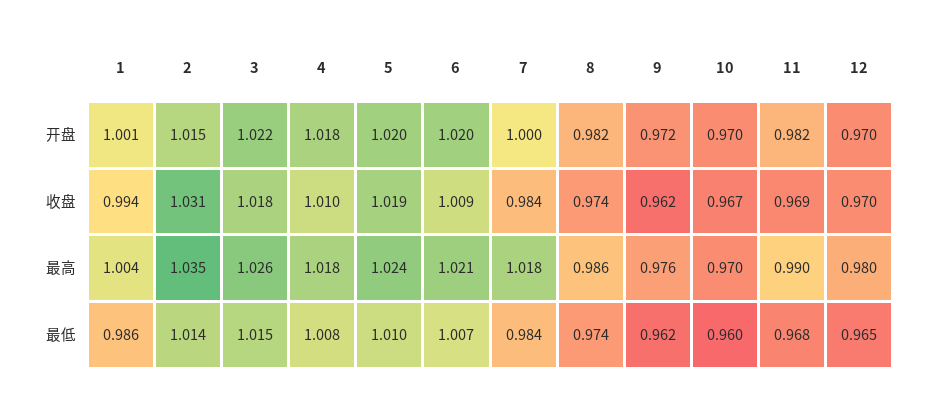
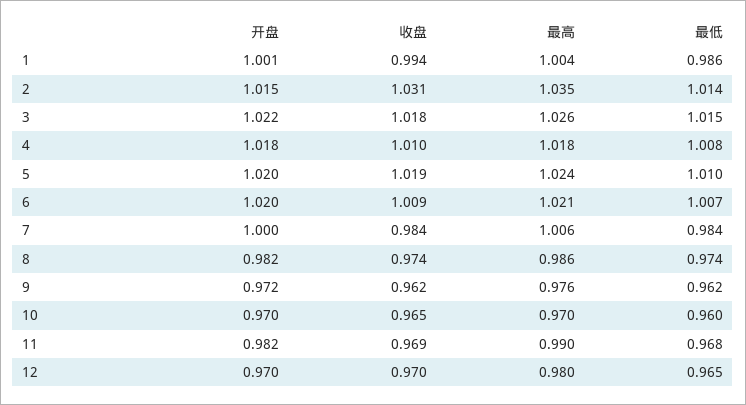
10, 收盘: 0.967 -> 0.965
7, 最高: 1.018 -> 1.006

